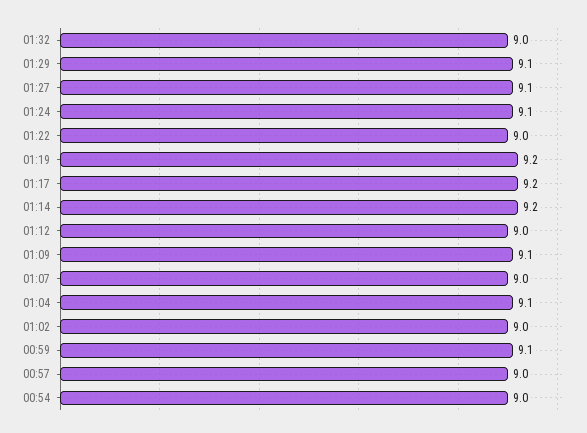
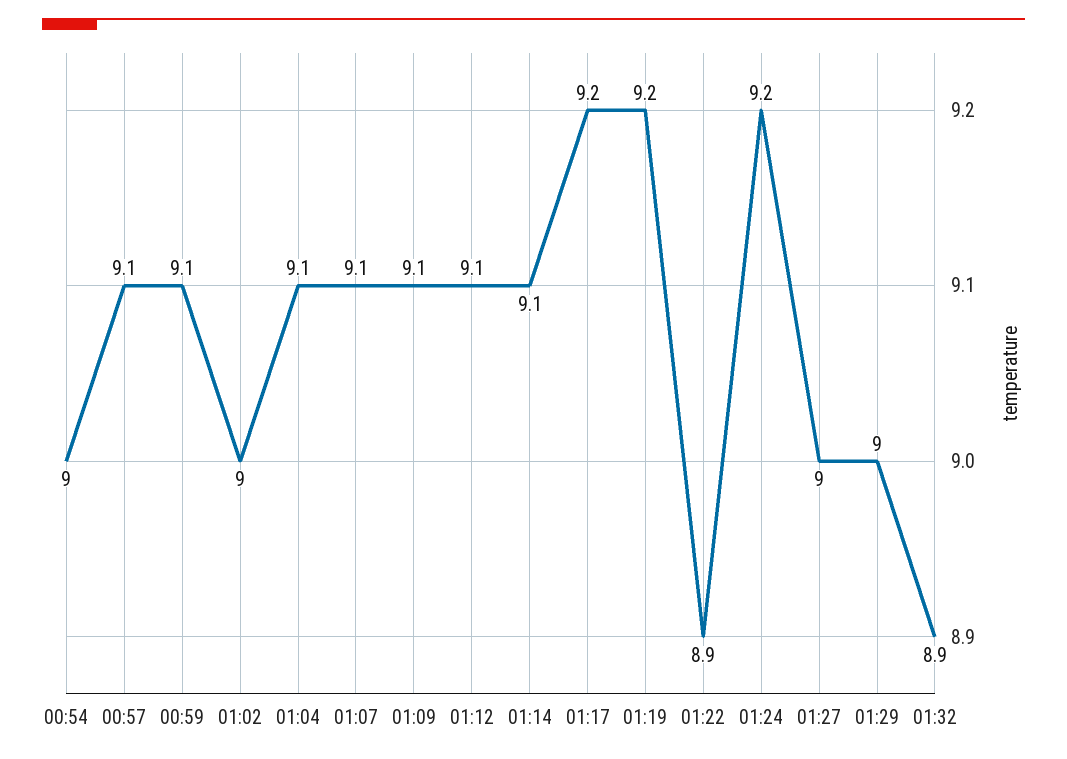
01:32: 9 -> 8.9
01:29: 9.1 -> 9
01:27: 9.1 -> 9
01:24: 9.1 -> 9.2
01:22: 9 -> 8.9
01:14: 9.2 -> 9.1
01:12: 9 -> 9.1
01:07: 9 -> 9.1
00:57: 9 -> 9.1

